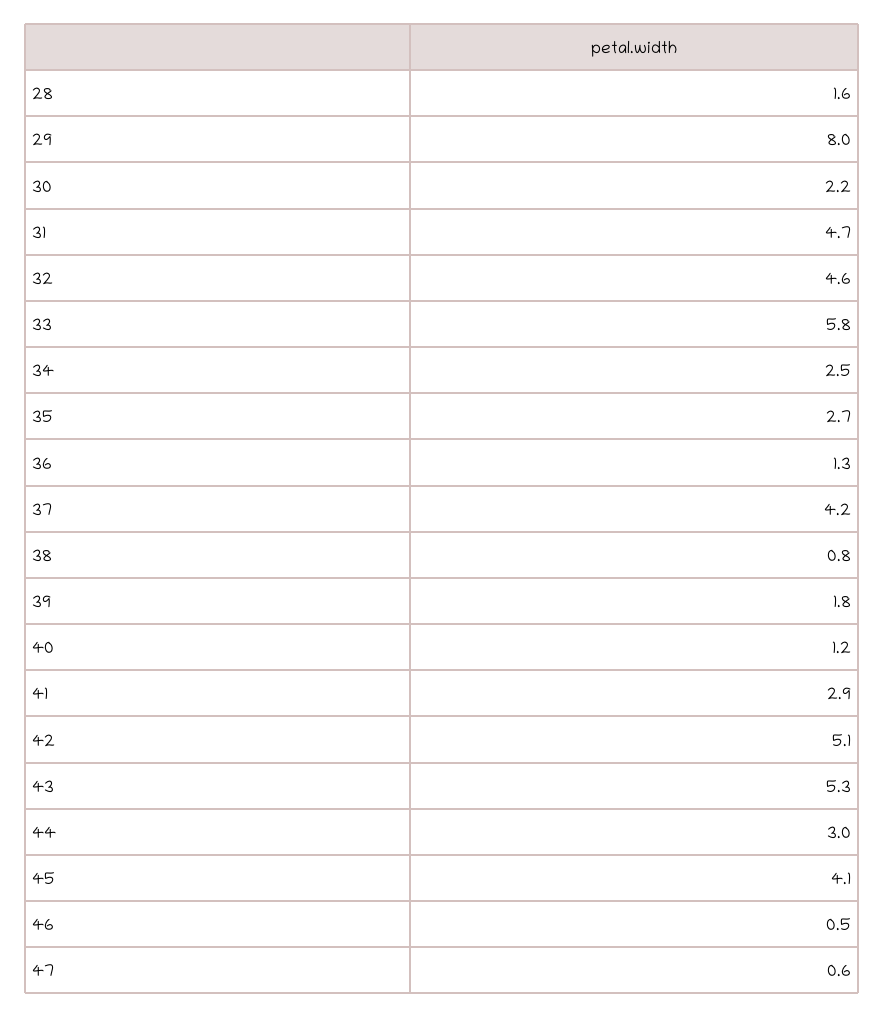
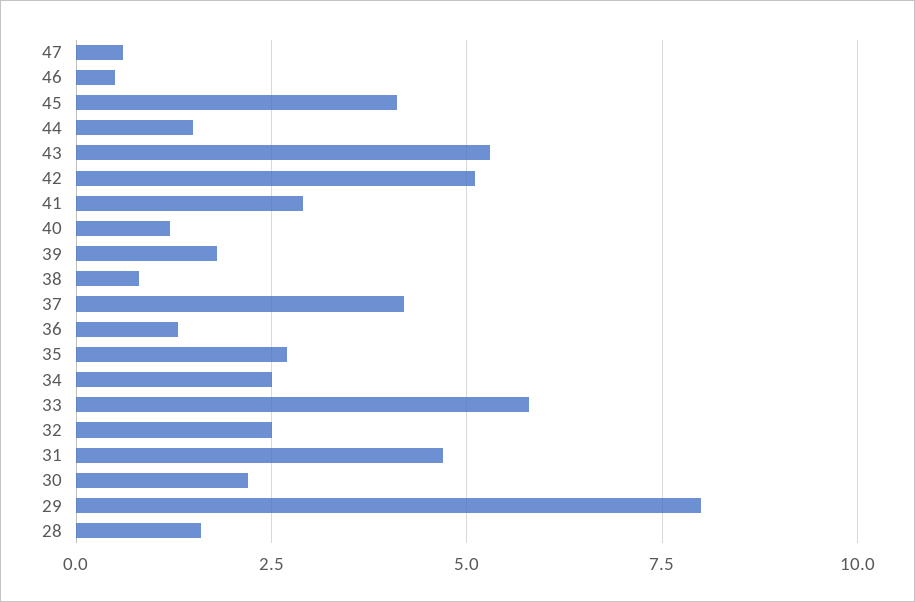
32: 4.6 -> 2.5
44: 3 -> 1.5

